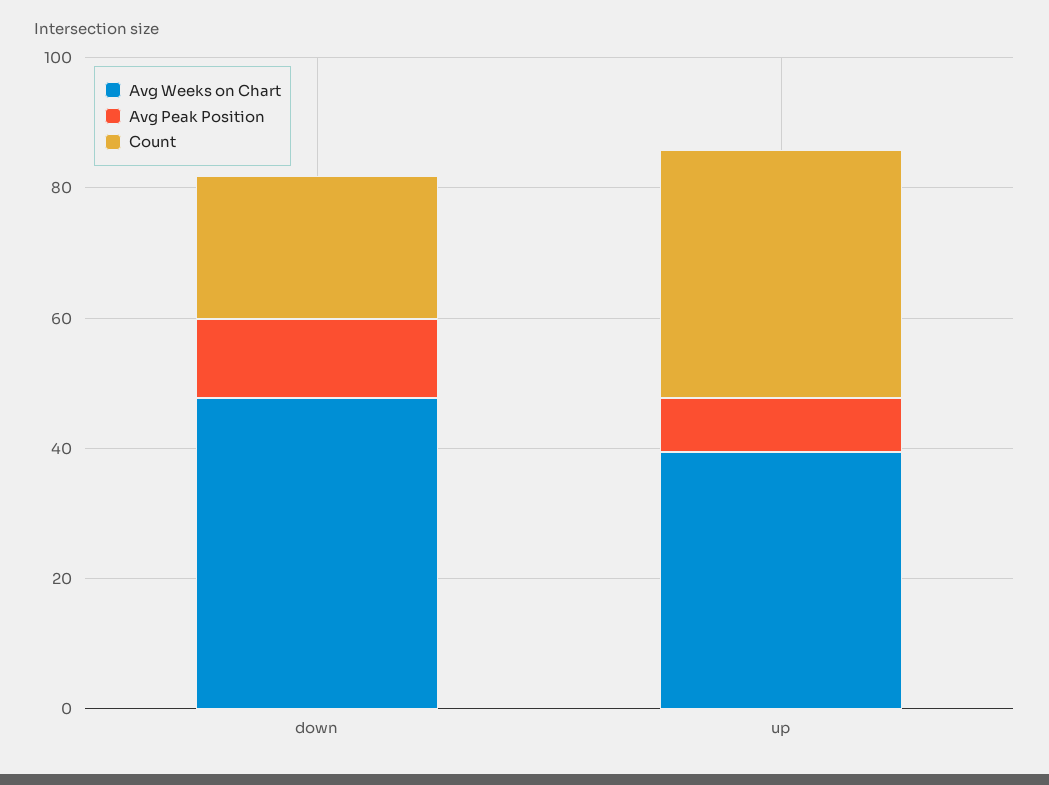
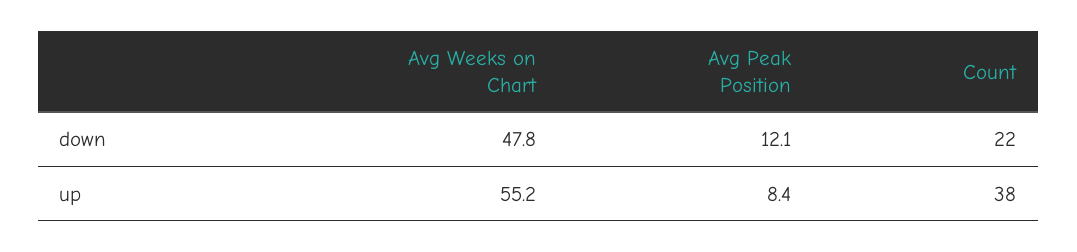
Avg Weeks on Chart, up: 40 -> 55.2

